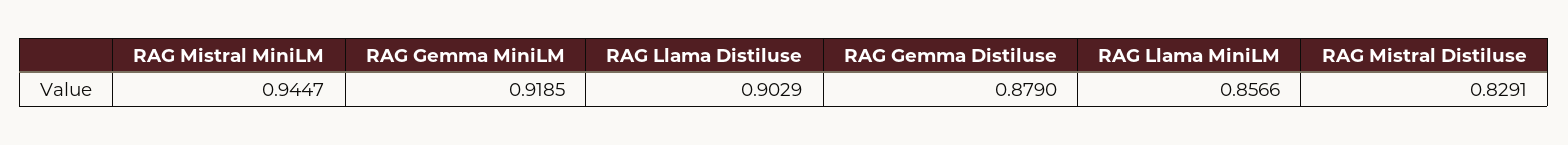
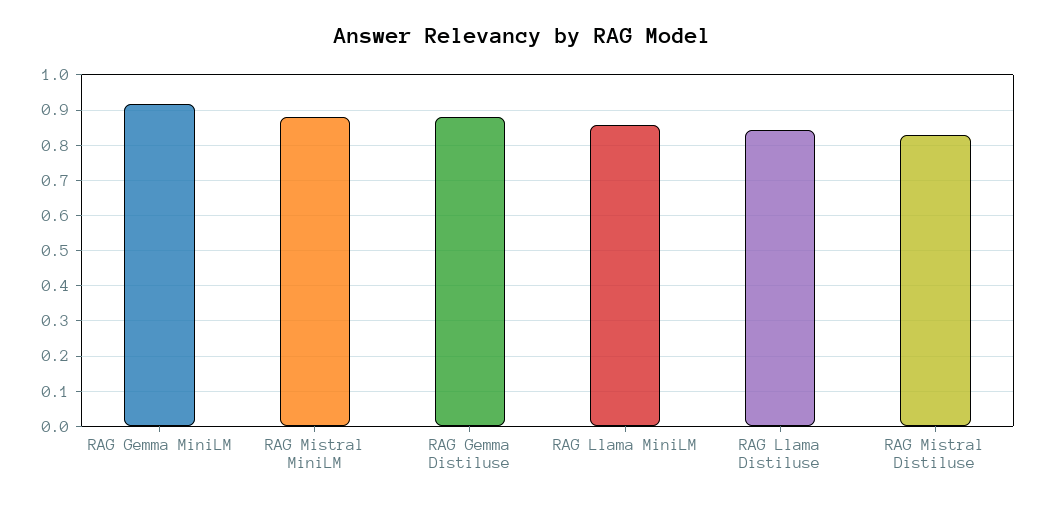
RAG Mistral MiniLM: 0.9447 -> 0.88
RAG Llama Distiluse: 0.9029 -> 0.84

